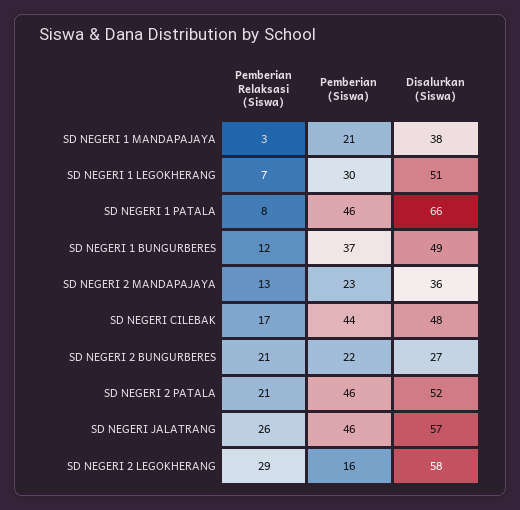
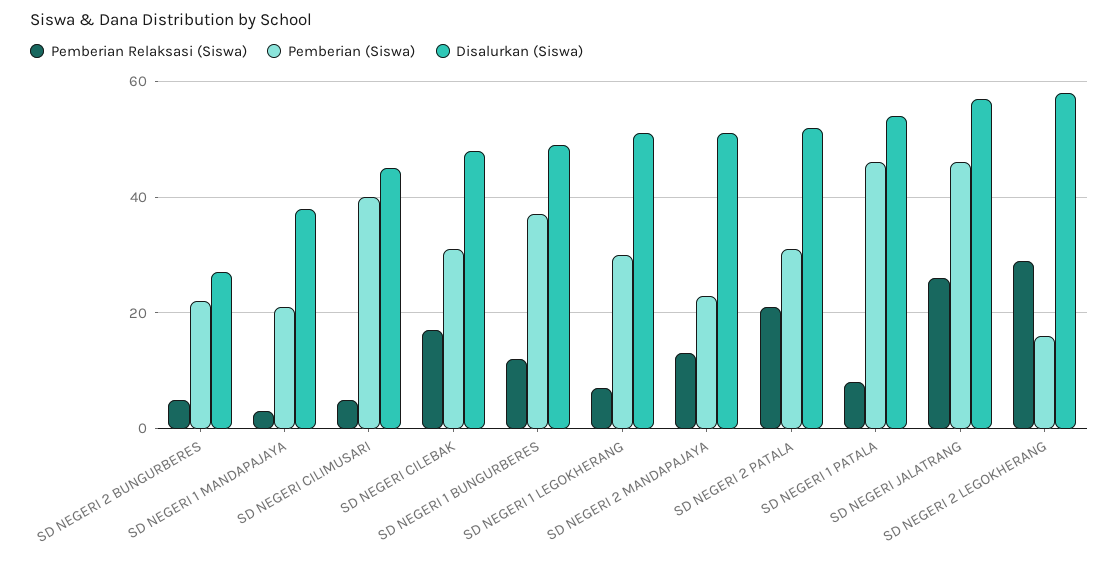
Disalurkan (Siswa), SD NEGERI 1 PATALA: 66 -> 55
Disalurkan (Siswa), SD NEGERI 2 MANDAPAJAYA: 36 -> 50
Pemberian (Siswa), SD NEGERI CILEBAK: 44 -> 30
Pemberian Relaksasi (Siswa), SD NEGERI 2 BUNGURBERES: 21 -> 5
Pemberian (Siswa), SD NEGERI 2 PATALA: 46 -> 30
Pemberian Relaksasi (Siswa), SD NEGERI CILIMUSARI: none -> 5
Pemberian (Siswa), SD NEGERI CILIMUSARI: none -> 40
Disalurkan (Siswa), SD NEGERI CILIMUSARI: none -> 45

